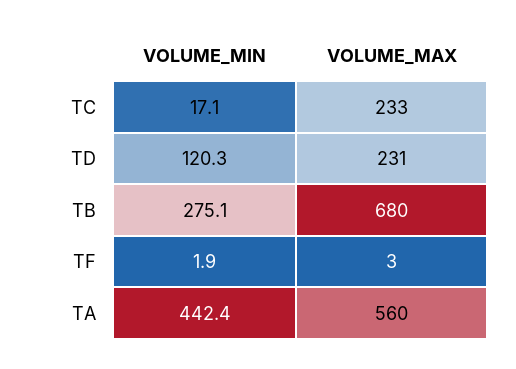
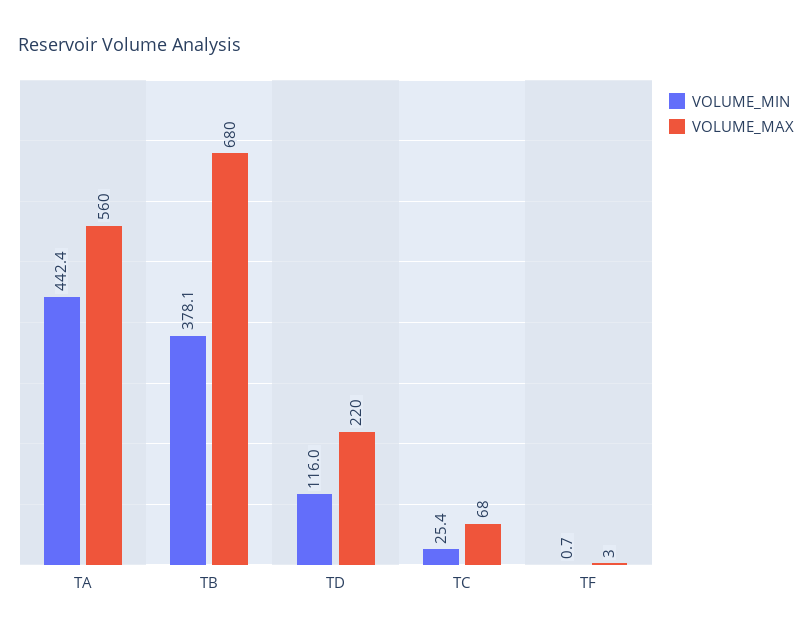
VOLUME_MIN, TC: 17.1 -> 25.4
VOLUME_MAX, TC: 233 -> 68
VOLUME_MIN, TD: 120.3 -> 116
VOLUME_MAX, TD: 231 -> 220
VOLUME_MIN, TB: 275.1 -> 378.1
VOLUME_MIN, TF: 1.9 -> 0.7

